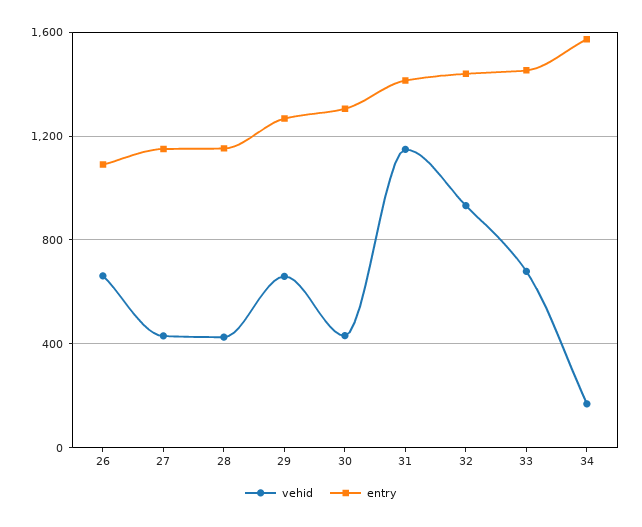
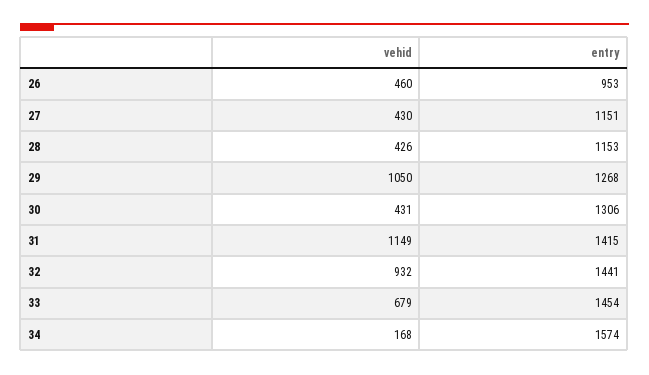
vehid, 26: 650 -> 460
entry, 26: 1100 -> 953
vehid, 29: 650 -> 1050

